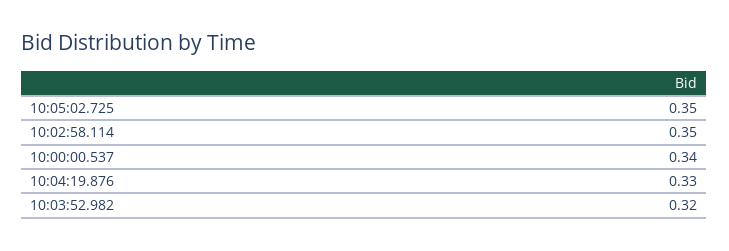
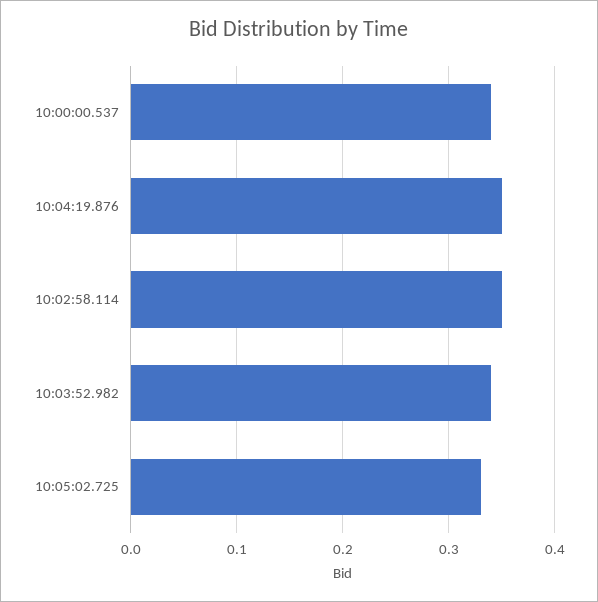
10:05:02.725: 0.35 -> 0.33
10:04:19.876: 0.33 -> 0.35
10:03:52.982: 0.32 -> 0.34

